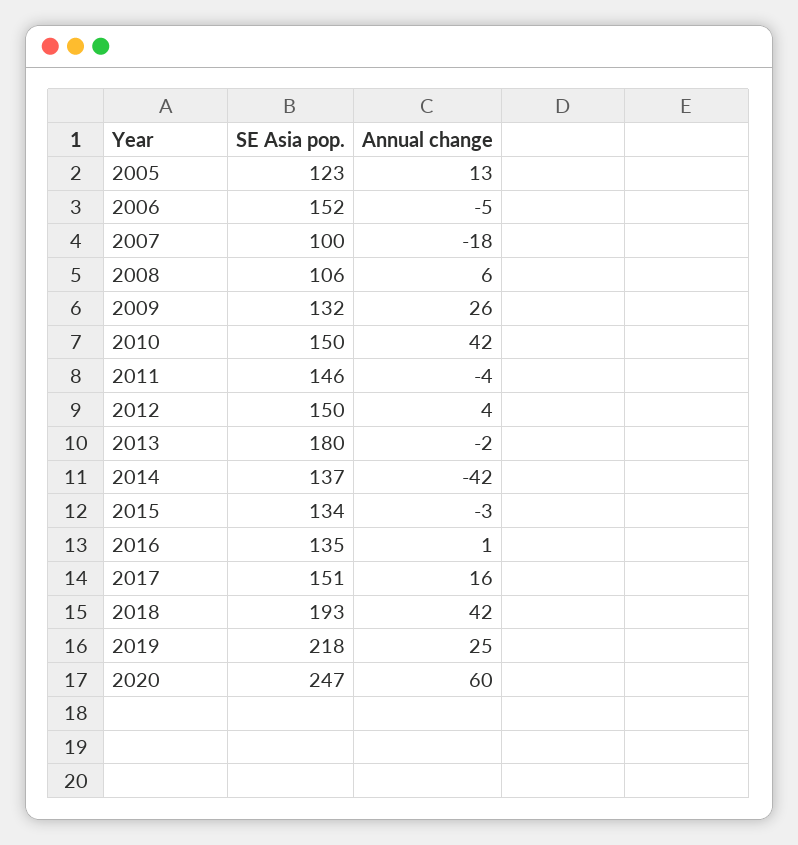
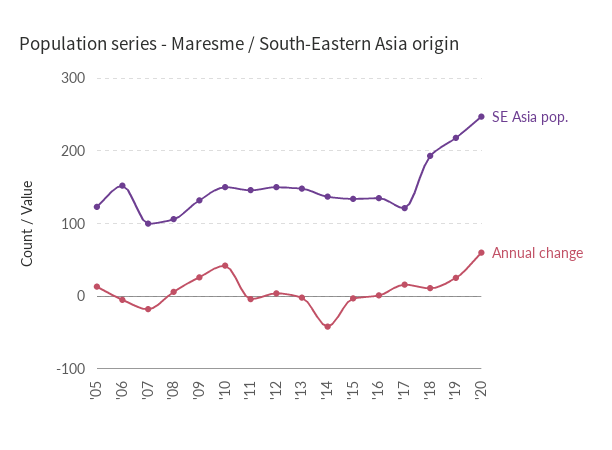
SE Asia pop., 2013: 180 -> 150
SE Asia pop., 2017: 151 -> 120
Annual change, 2018: 42 -> 10

